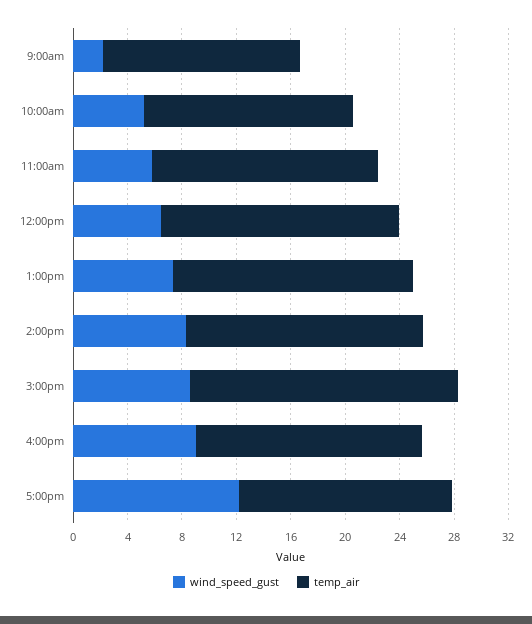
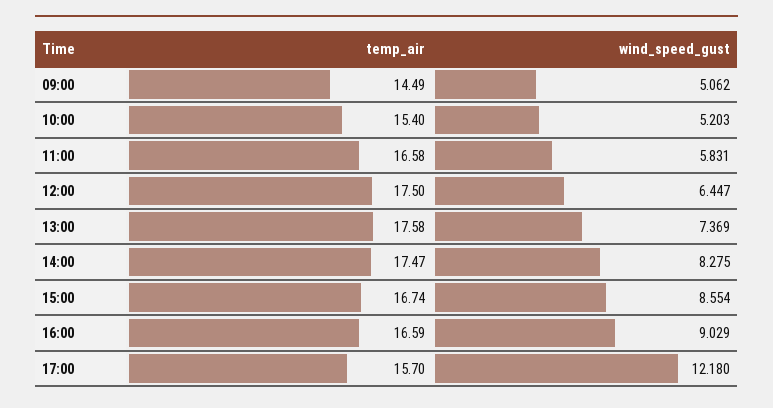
wind_speed_gust, 9:00am: 2 -> 5.062
temp_air, 3:00pm: 20 -> 16.74

